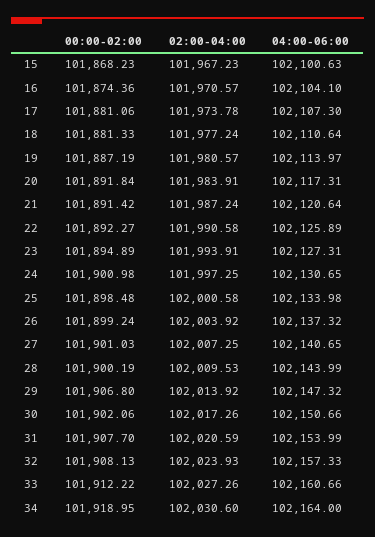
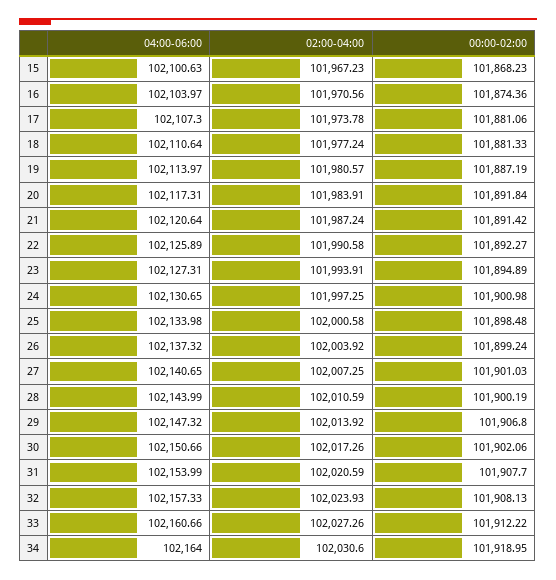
02:00-04:00, 16: 101970.57 -> 101970.56
04:00-06:00, 16: 102104.1 -> 102103.97
02:00-04:00, 28: 102009.53 -> 102010.59

